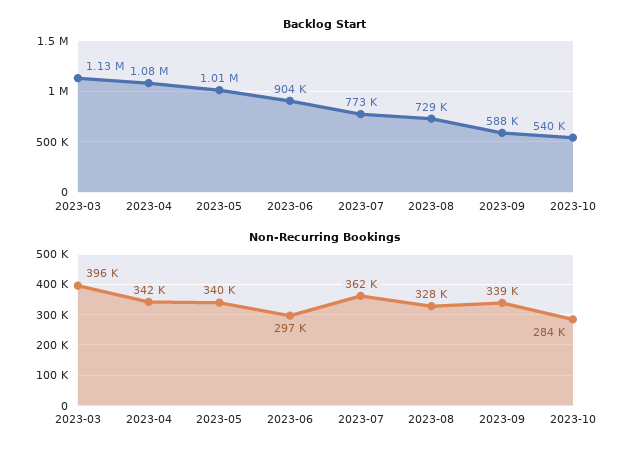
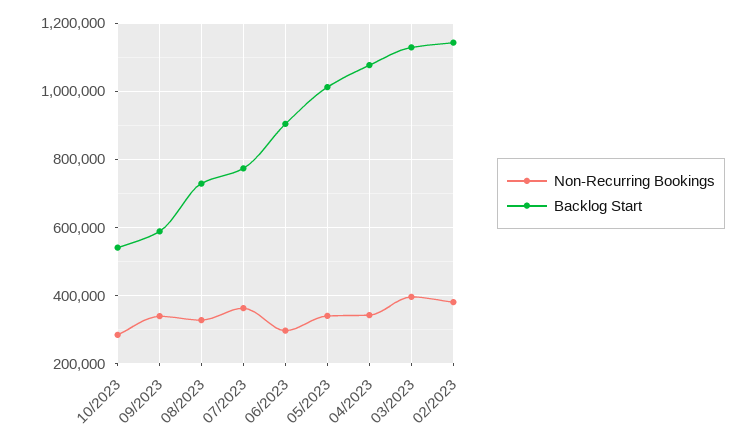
Non-Recurring Bookings, 02/2023: none -> 380000
Backlog Start, 02/2023: none -> 1140000

